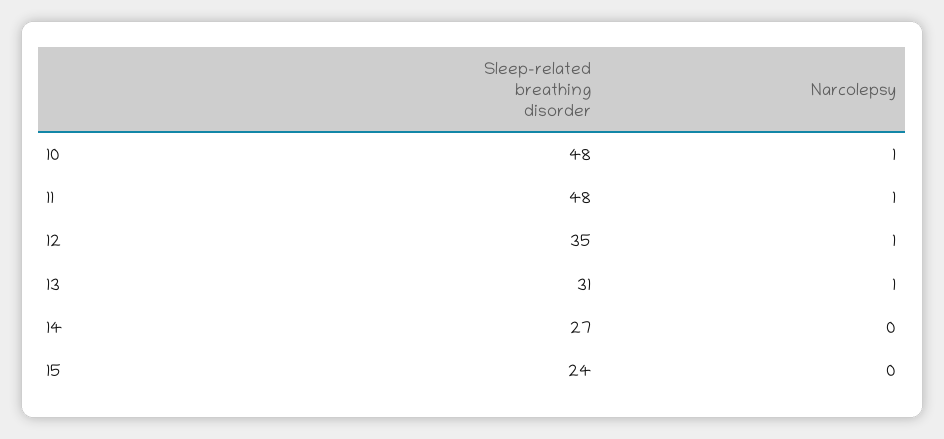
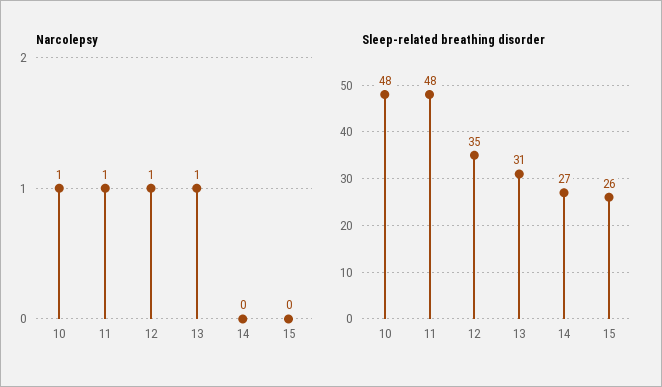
Sleep-related breathing disorder, 15: 24 -> 26

